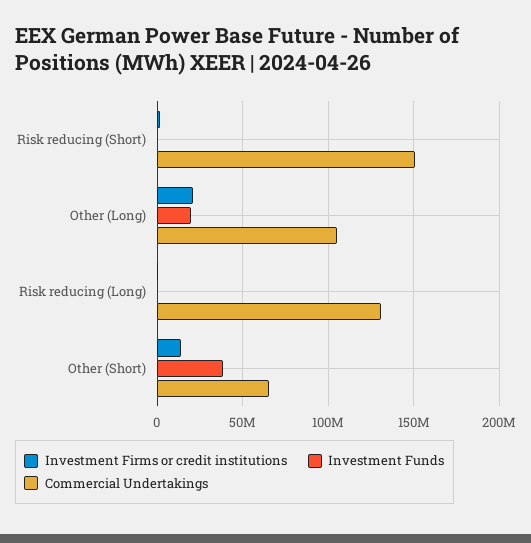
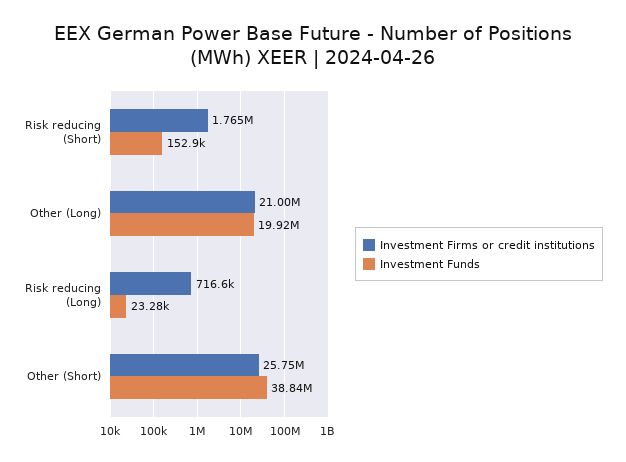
Commercial Undertakings, Risk reducing (Short): 150000000 -> none
Commercial Undertakings, Other (Long): 105000000 -> none
Commercial Undertakings, Risk reducing (Long): 130000000 -> none
Investment Firms or credit institutions, Other (Short): 15000000 -> 25750000
Commercial Undertakings, Other (Short): 65000000 -> none

